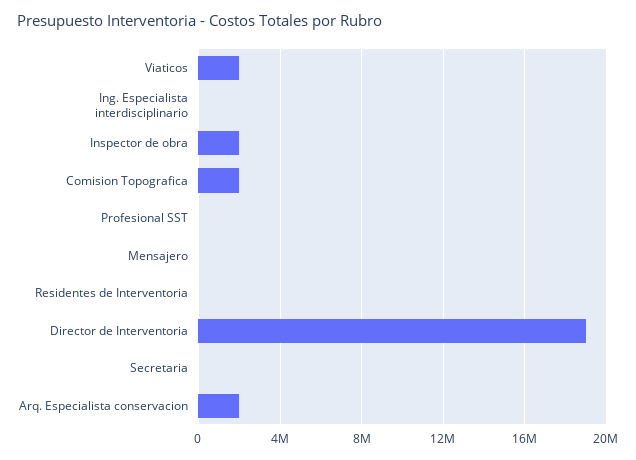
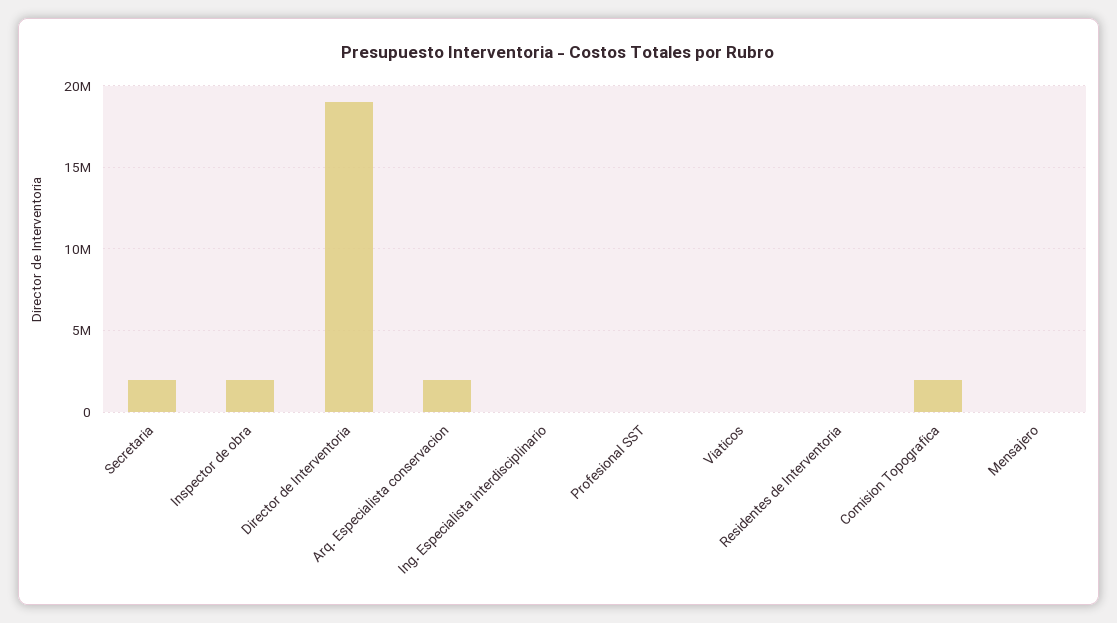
Viaticos: 2000000 -> 0
Secretaria: 0 -> 2000000

